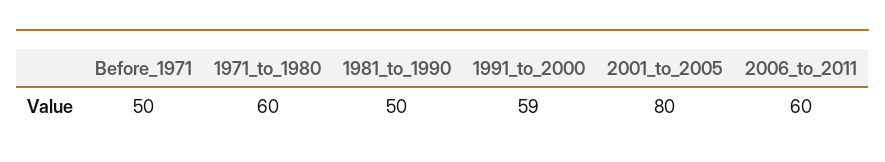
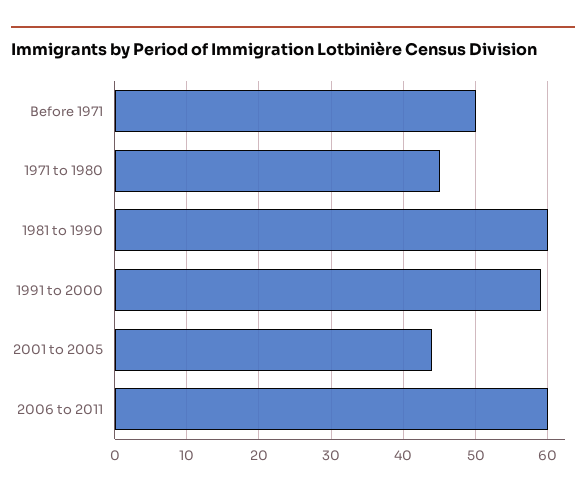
1971_to_1980: 60 -> 45
1981_to_1990: 50 -> 60
2001_to_2005: 80 -> 44

